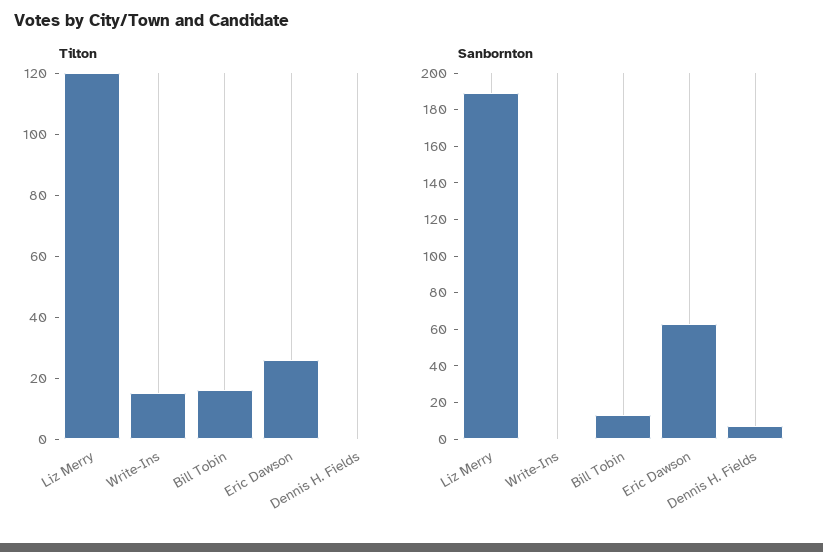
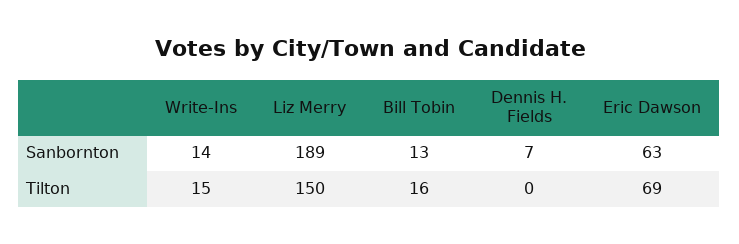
Tilton, Liz Merry: 120 -> 150
Tilton, Eric Dawson: 25 -> 69
Sanbornton, Write-Ins: 0 -> 14

